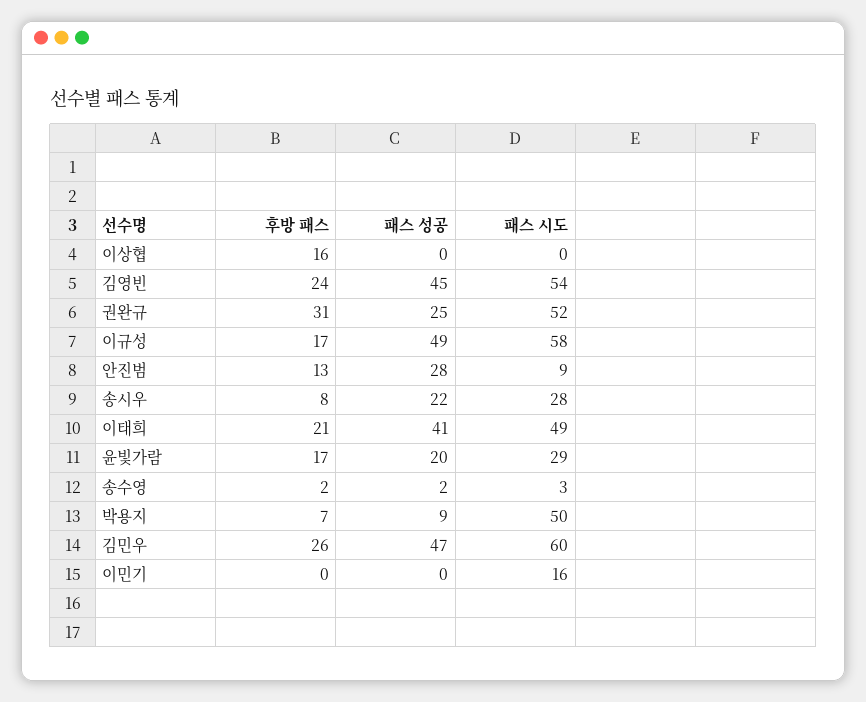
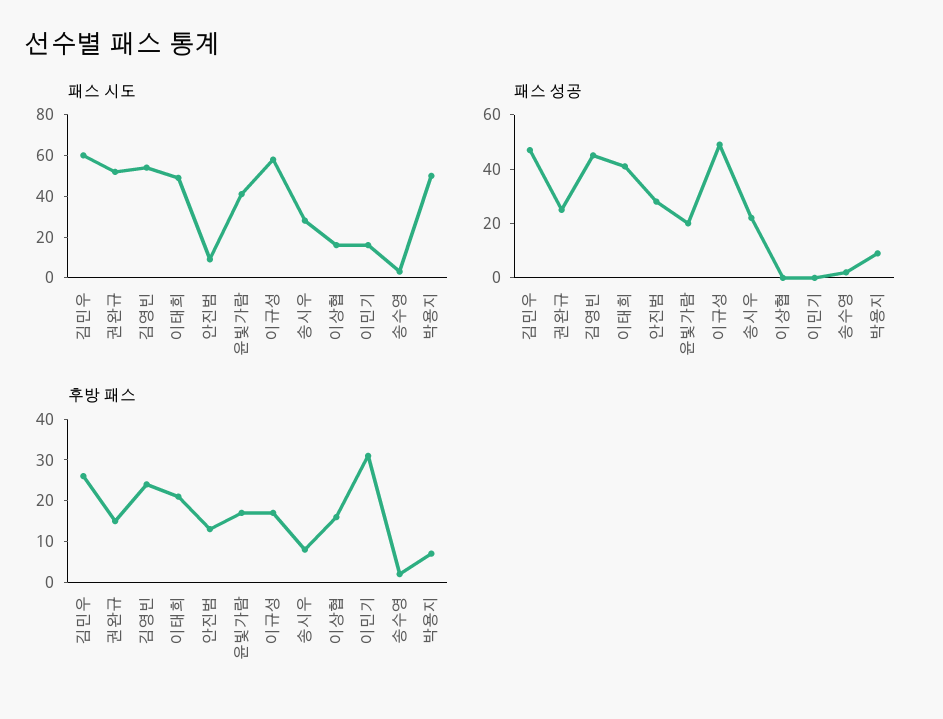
패스 시도, 이상협: 0 -> 15
후방 패스, 권완규: 31 -> 15
패스 시도, 윤빛가람: 29 -> 40
후방 패스, 이민기: 0 -> 30

